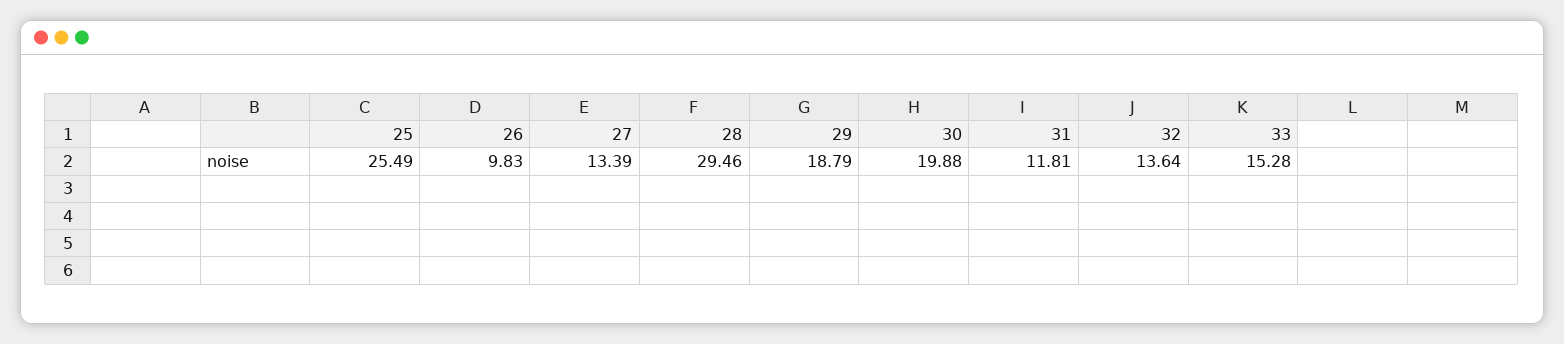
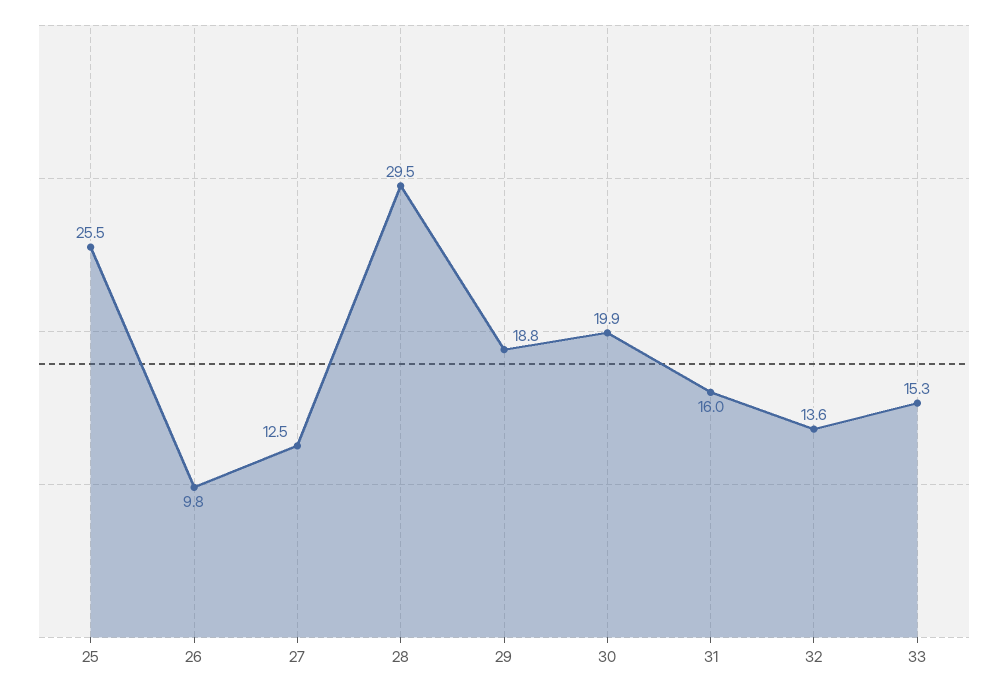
27: 13.39 -> 12.5
31: 11.81 -> 16

